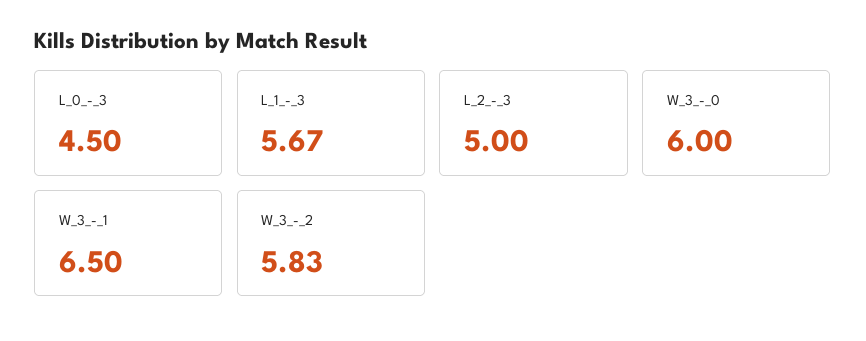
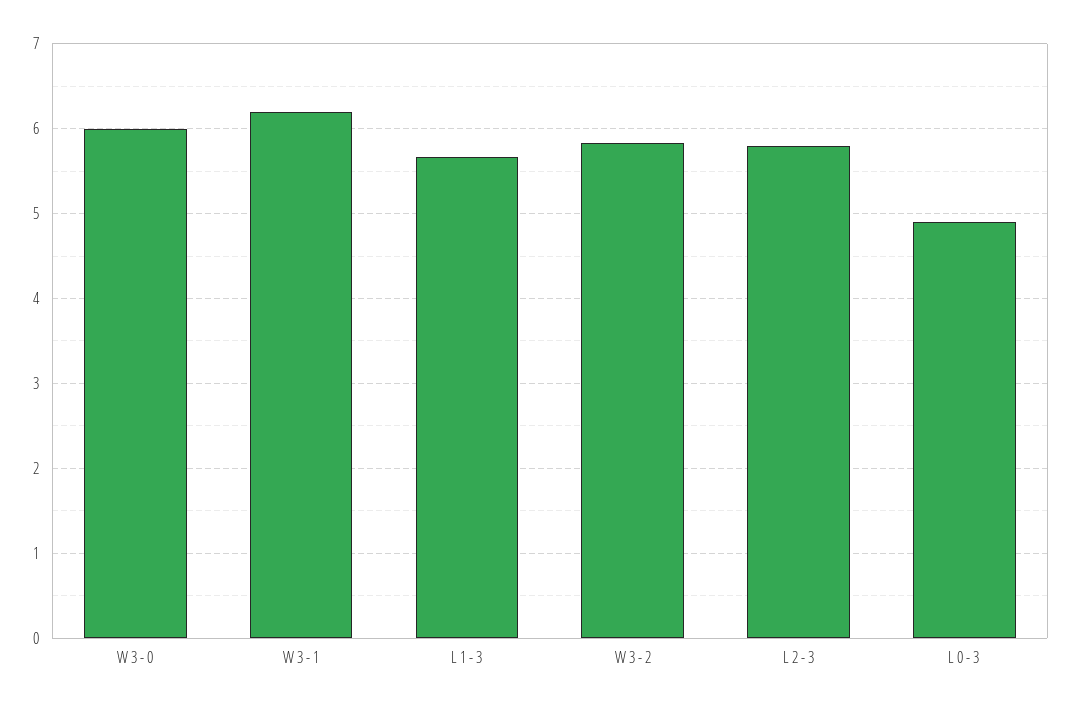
L_0_-_3: 4.5 -> 4.9
L_2_-_3: 5 -> 5.8
W_3_-_1: 6.5 -> 6.2

